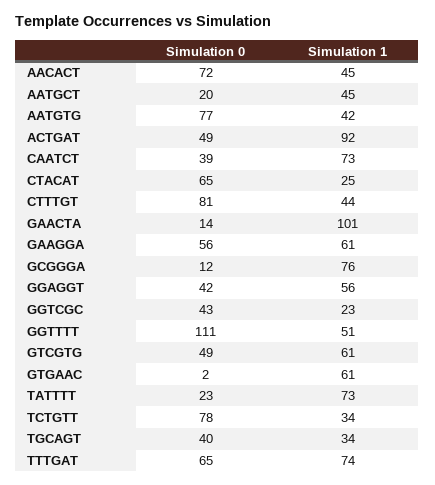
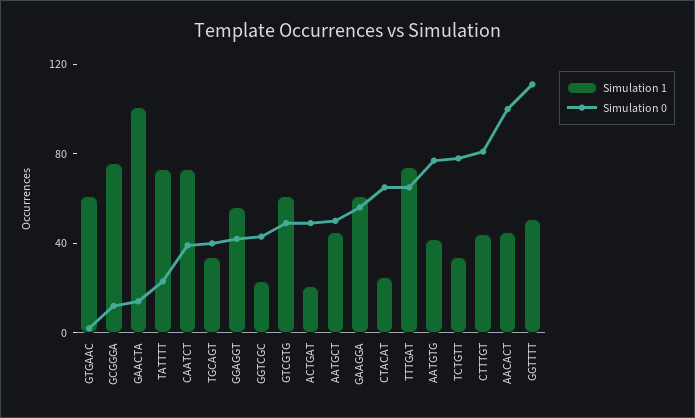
Simulation 0, AACACT: 72 -> 100
Simulation 0, AATGCT: 20 -> 50
Simulation 1, ACTGAT: 92 -> 20

